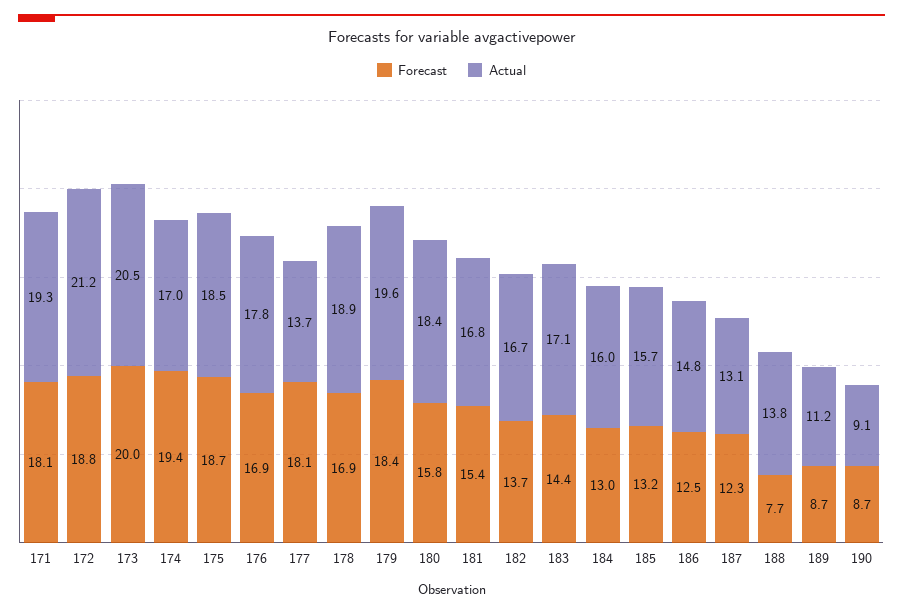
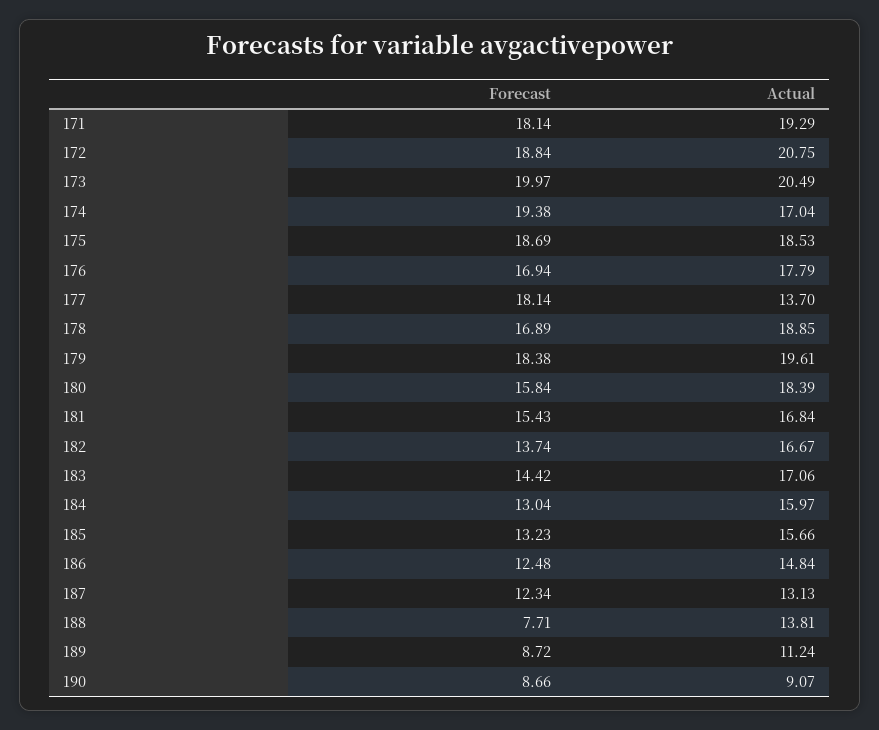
Actual, 172: 21.2 -> 20.75

